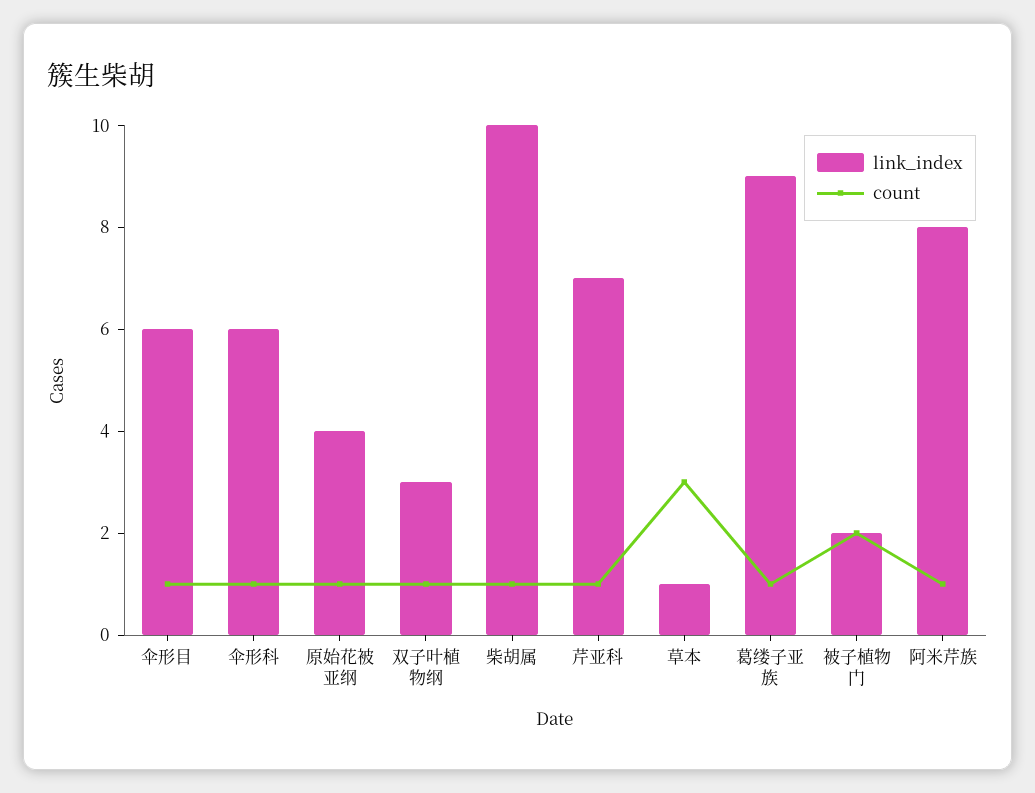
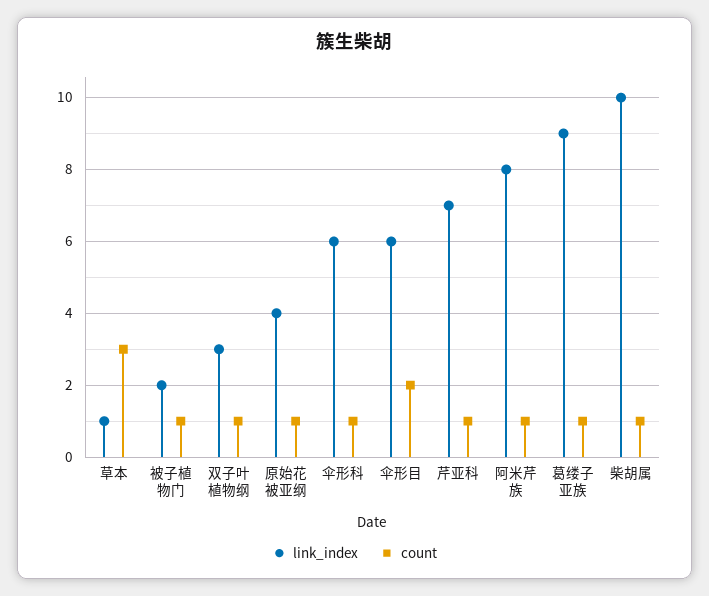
count, 伞形目: 1 -> 2
count, 被子植物门: 2 -> 1

